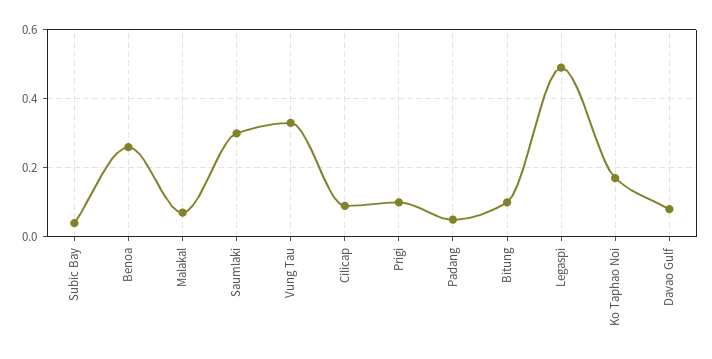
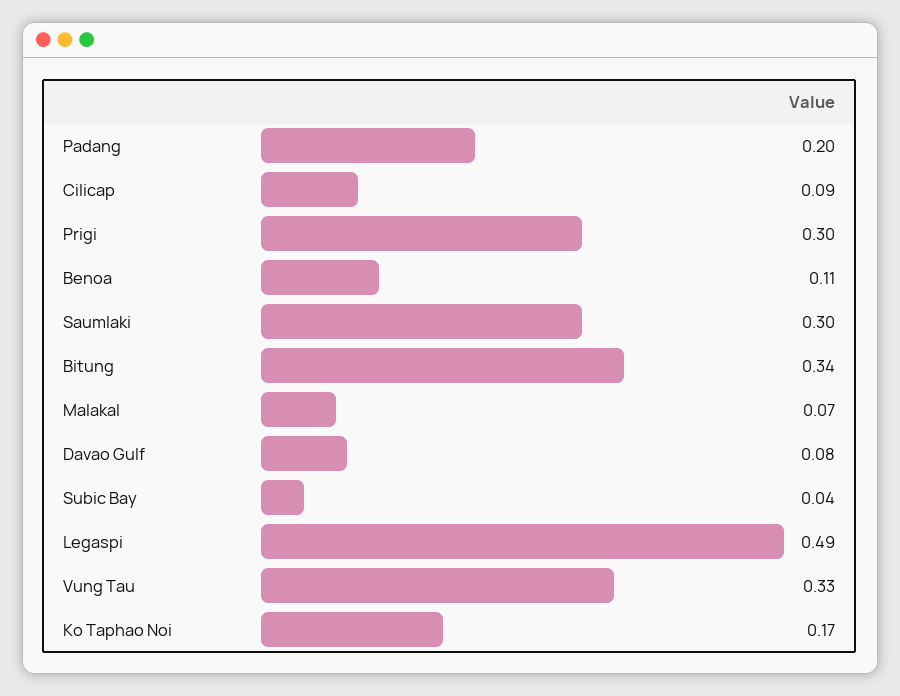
Benoa: 0.25 -> 0.11
Prigi: 0.1 -> 0.3
Padang: 0.05 -> 0.2
Bitung: 0.1 -> 0.34

